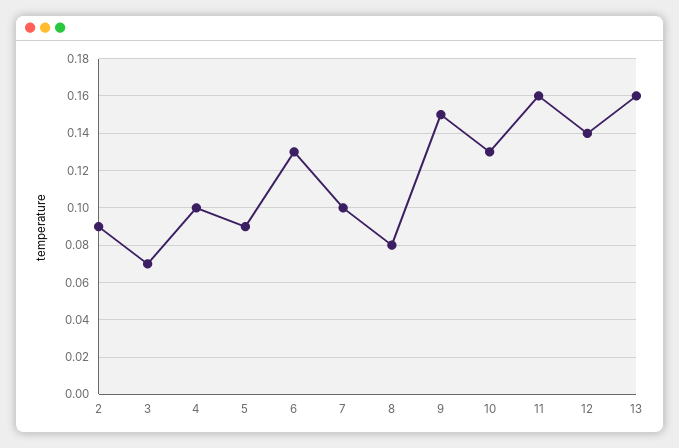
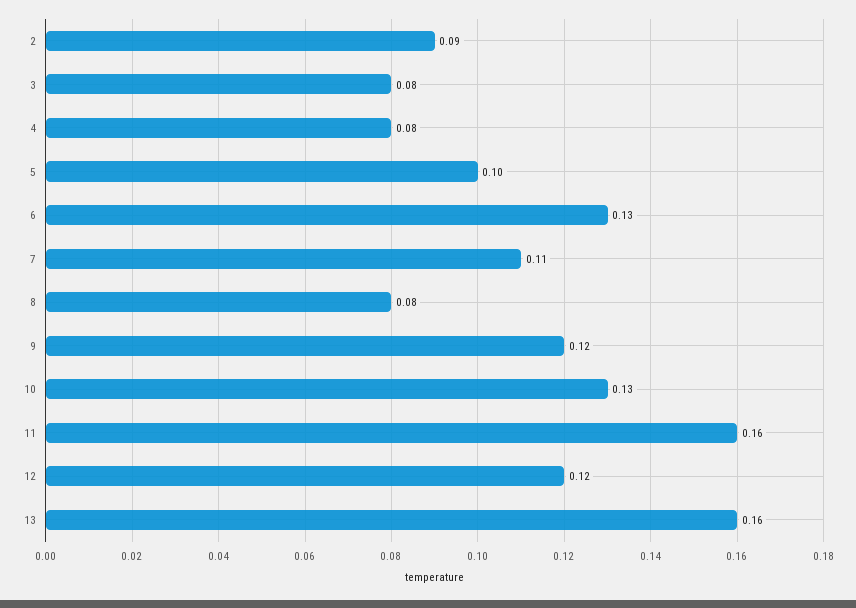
3: 0.07 -> 0.08
4: 0.1 -> 0.08
5: 0.09 -> 0.1
7: 0.1 -> 0.11
9: 0.15 -> 0.12
12: 0.14 -> 0.12

